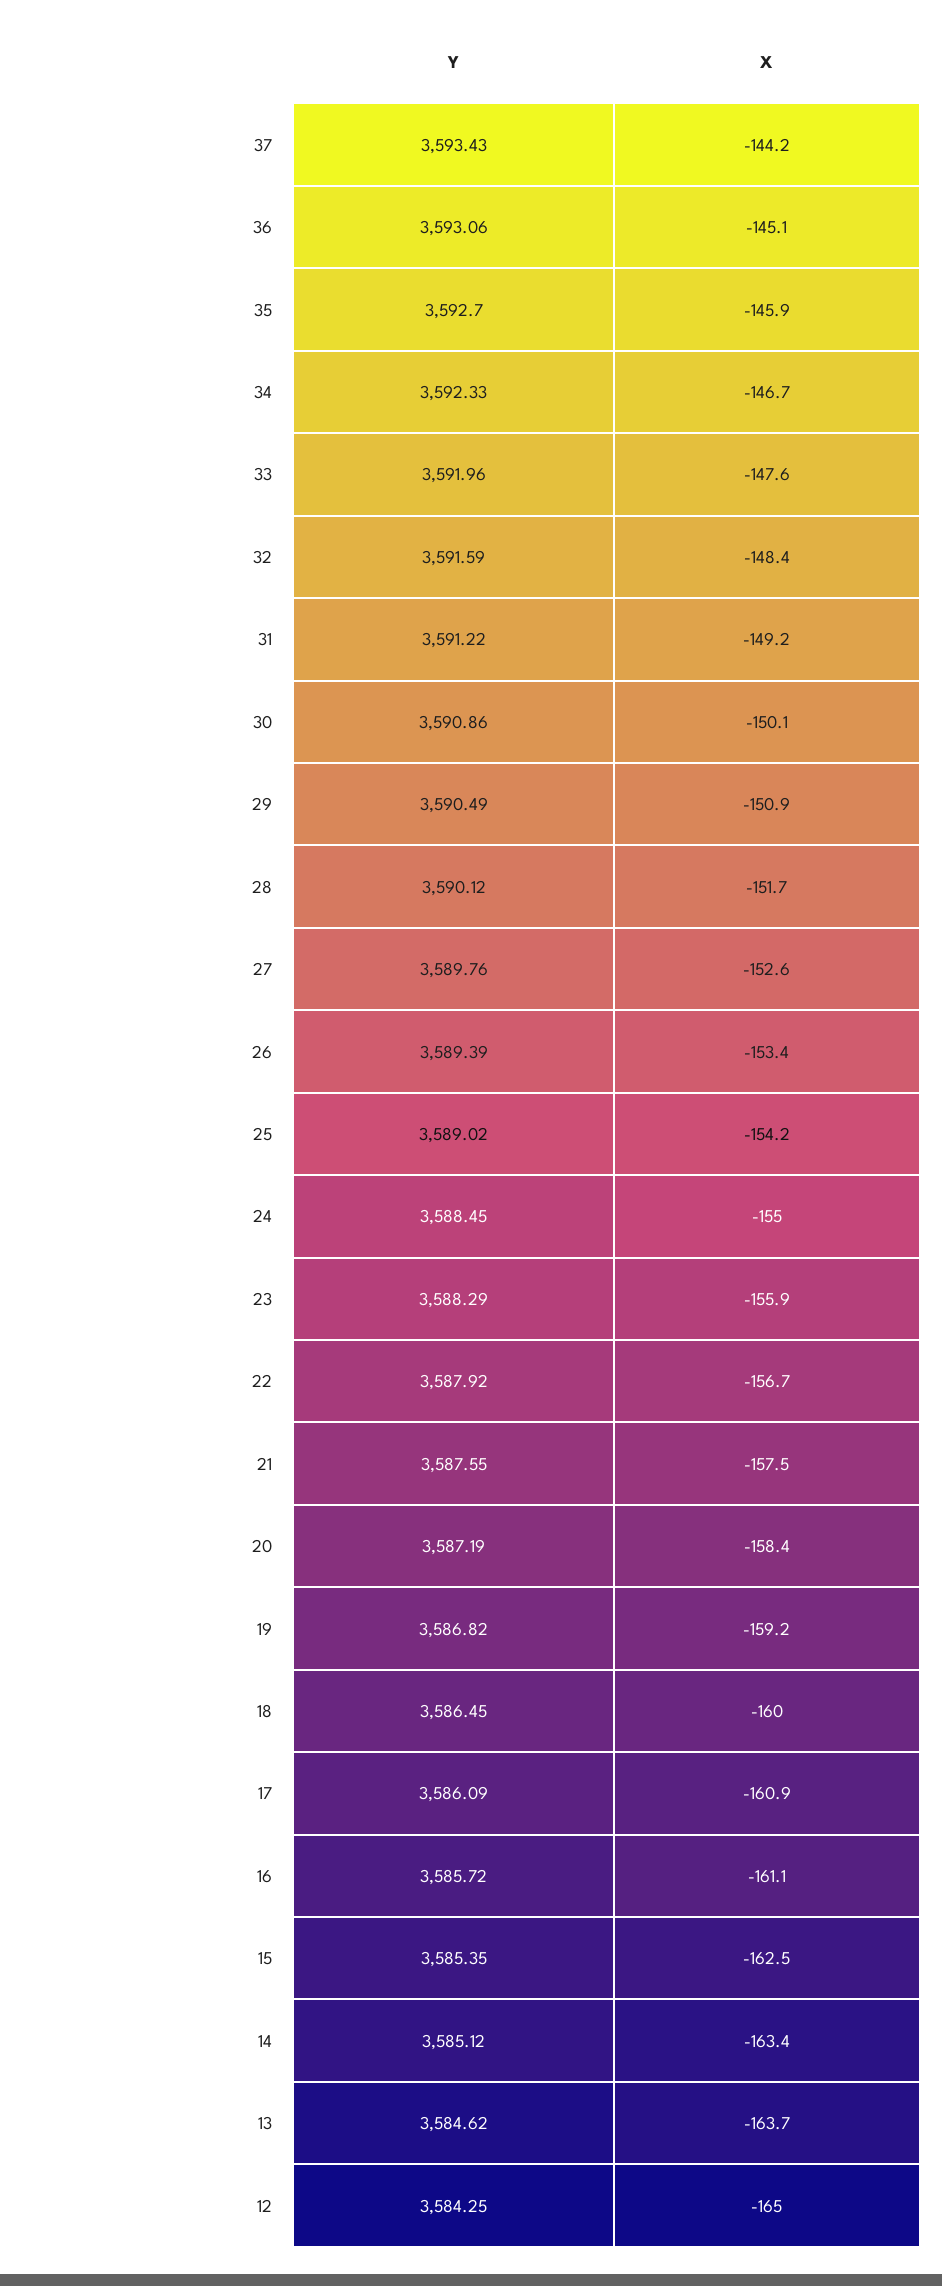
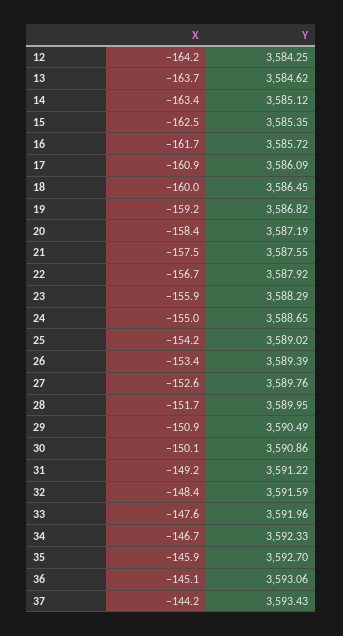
Y, 28: 3590.12 -> 3589.95
Y, 24: 3588.45 -> 3588.65
X, 16: -161.1 -> -161.7
X, 12: -165 -> -164.2

